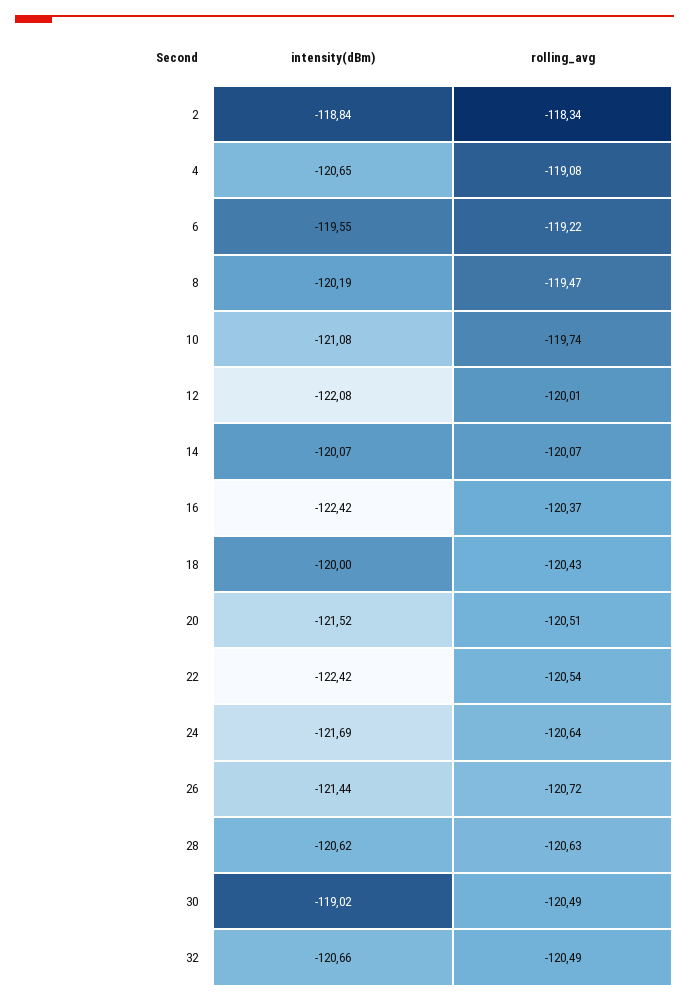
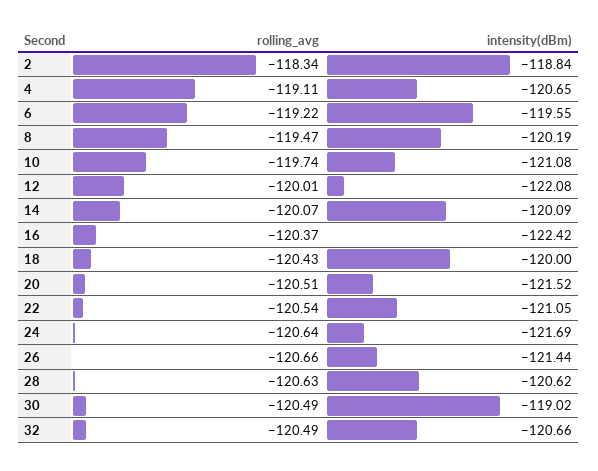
rolling_avg, 4: -119.08 -> -119.11
intensity(dBm), 14: -120.07 -> -120.09
intensity(dBm), 22: -122.42 -> -121.05
rolling_avg, 26: -120.72 -> -120.66

